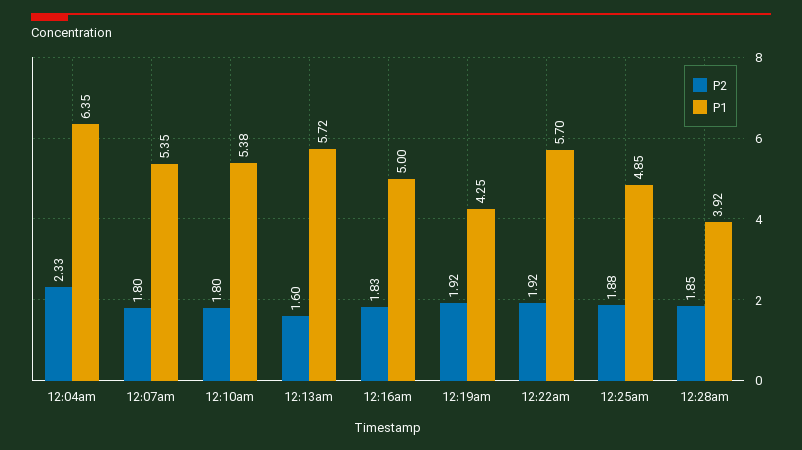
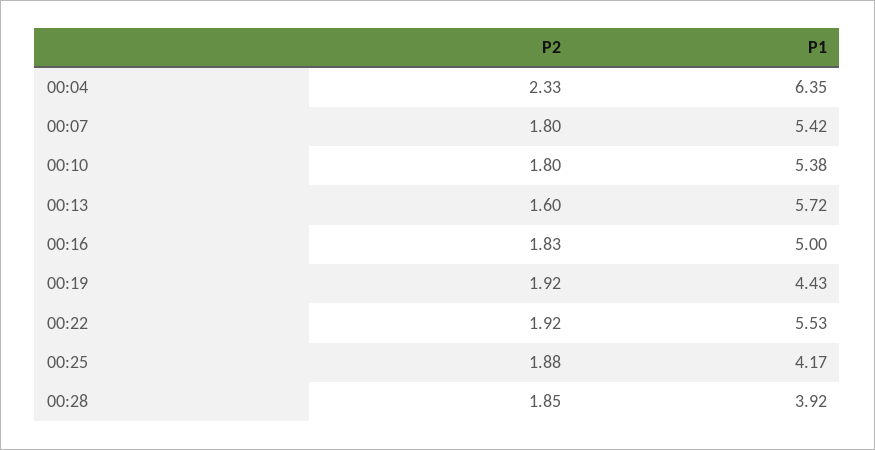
P1, 12:07am: 5.35 -> 5.42
P1, 12:19am: 4.25 -> 4.43
P1, 12:22am: 5.7 -> 5.53
P1, 12:25am: 4.85 -> 4.17

